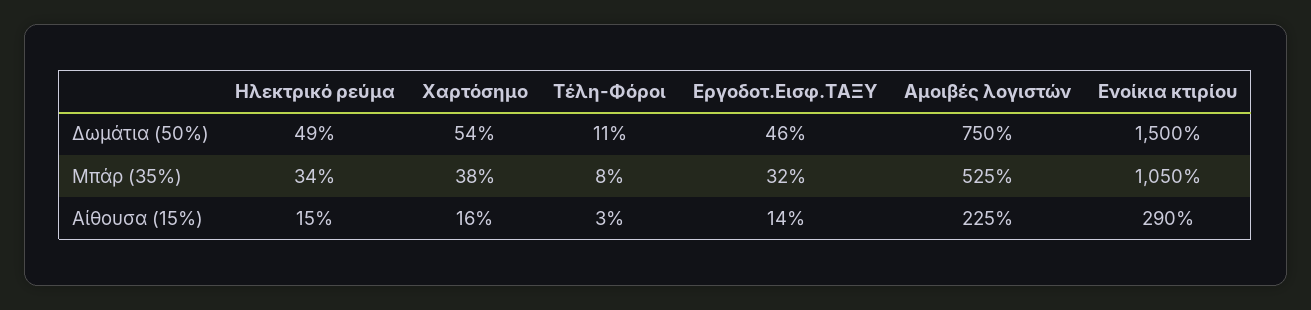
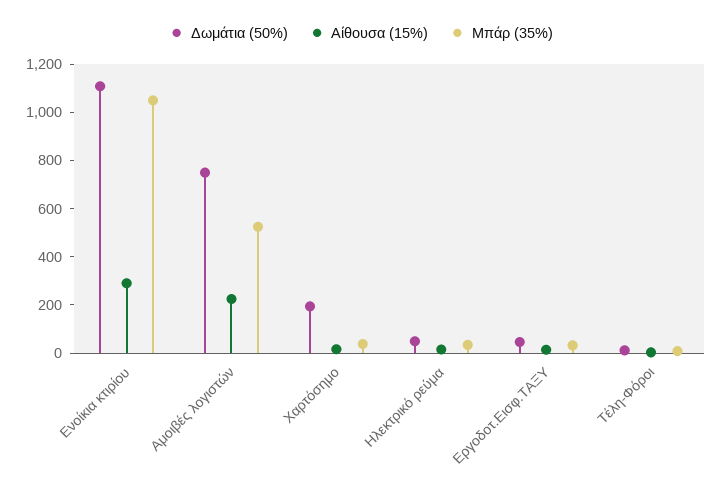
Δωμάτια (50%), Χαρτόσημο: 54 -> 200
Δωμάτια (50%), Ενοίκια κτιρίου: 1500 -> 1100

